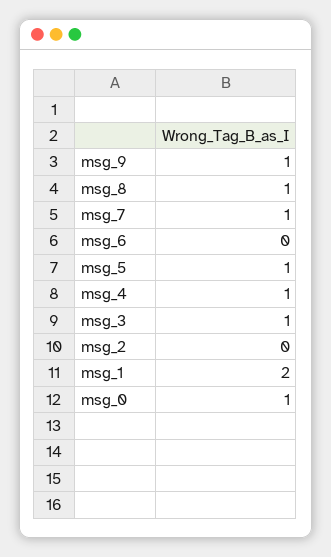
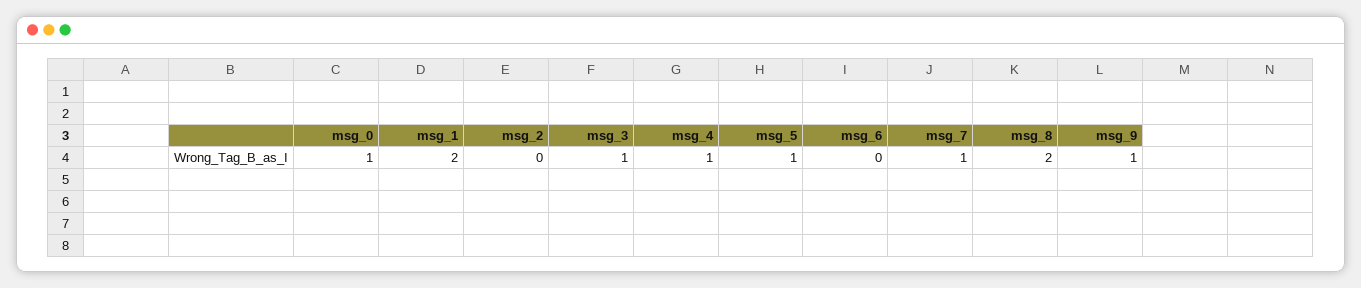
msg_8: 1 -> 2

